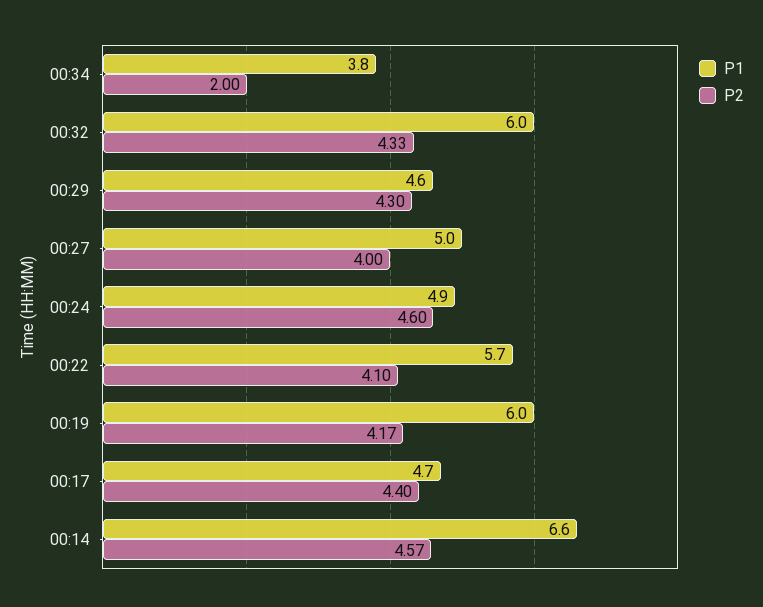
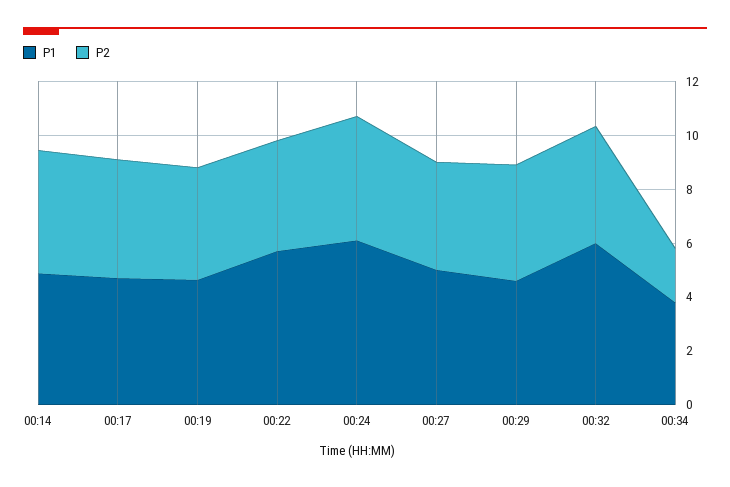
P1, 00:24: 4.9 -> 6
P1, 00:19: 6 -> 4.5
P1, 00:14: 6.6 -> 5

